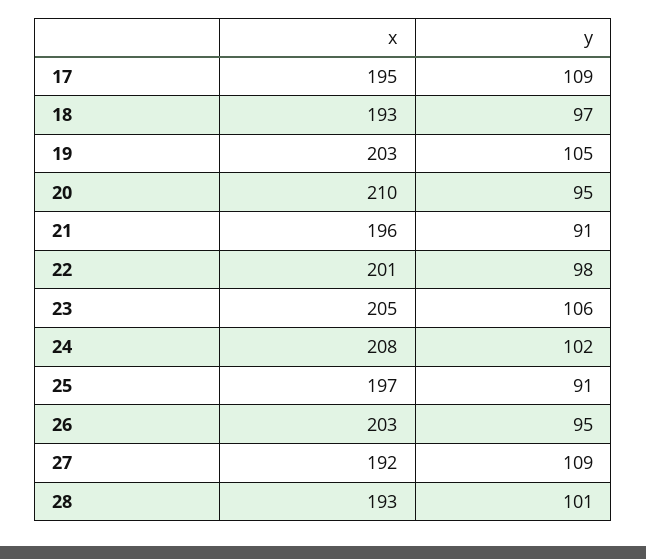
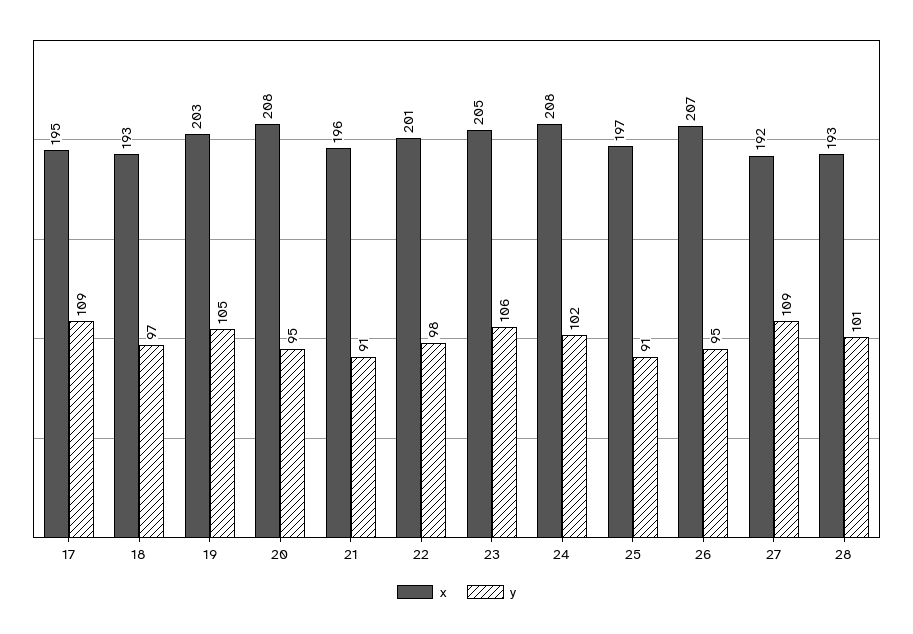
x, 20: 210 -> 208
x, 26: 203 -> 207

